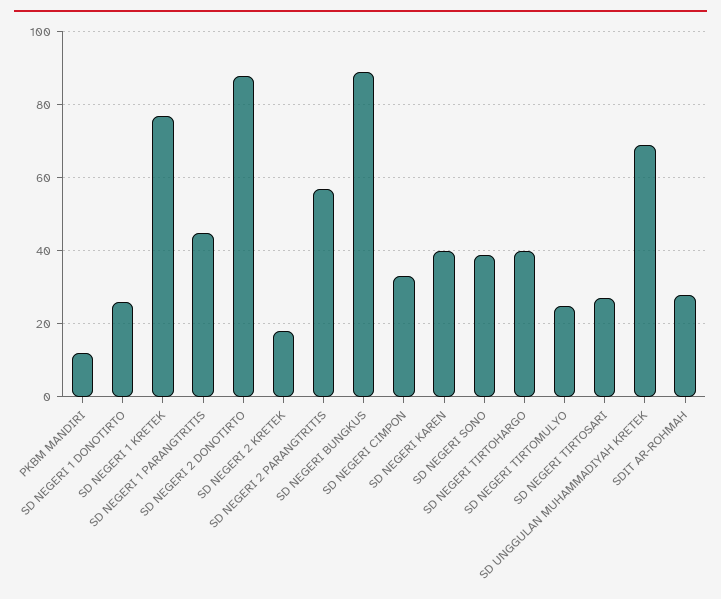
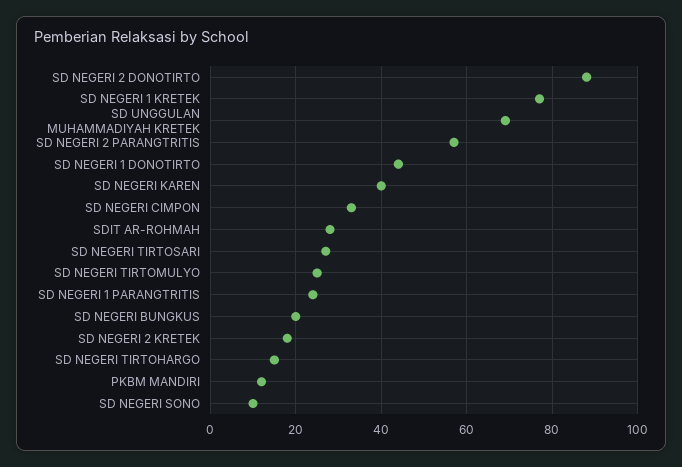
SD NEGERI 1 DONOTIRTO: 25 -> 45
SD NEGERI 1 PARANGTRITIS: 45 -> 25
SD NEGERI BUNGKUS: 90 -> 20
SD NEGERI SONO: 40 -> 10
SD NEGERI TIRTOHARGO: 40 -> 15

